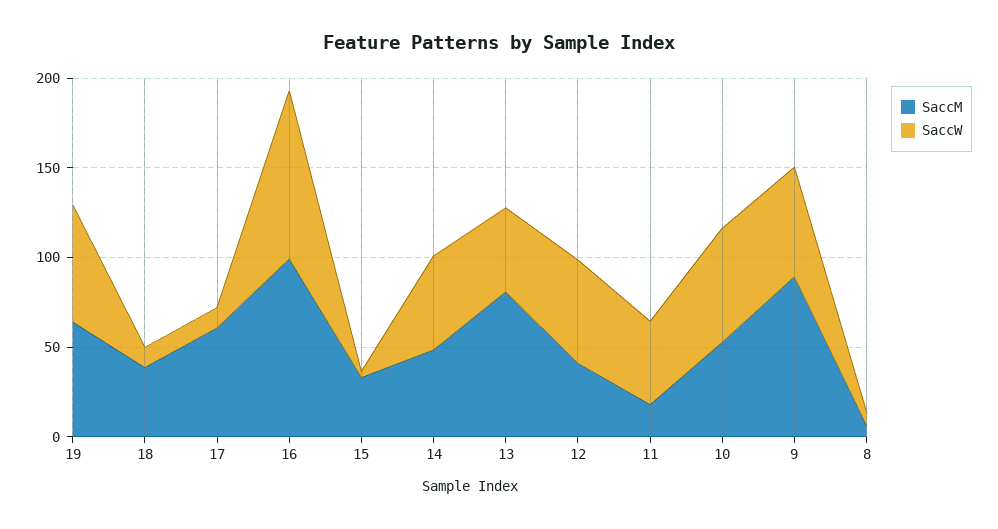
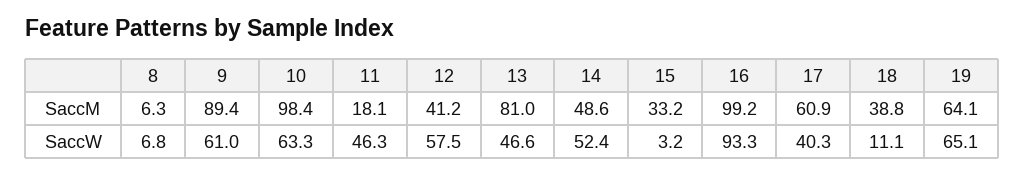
SaccW, 17: 10 -> 40.3
SaccM, 10: 50 -> 98.4

